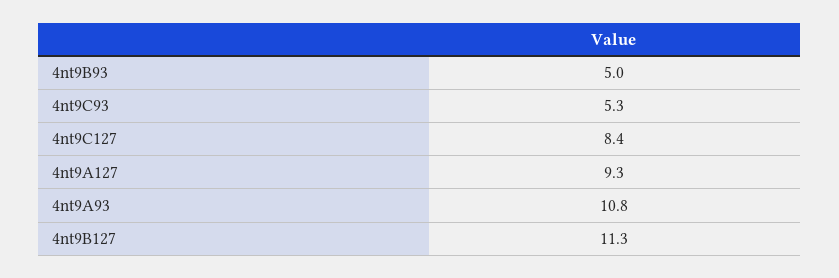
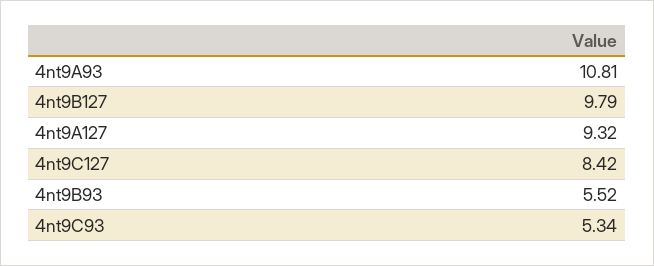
4nt9B93: 5 -> 5.52
4nt9B127: 11.3 -> 9.79

